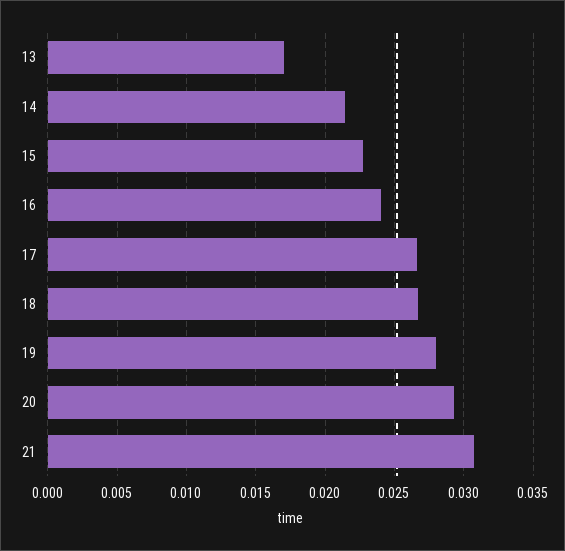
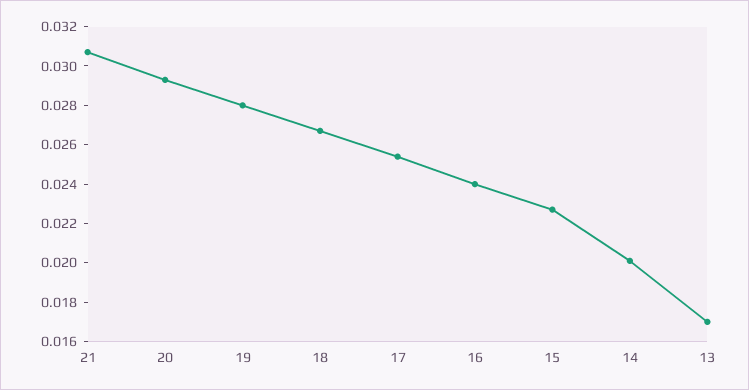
14: 0.0215 -> 0.02
17: 0.0265 -> 0.0255

